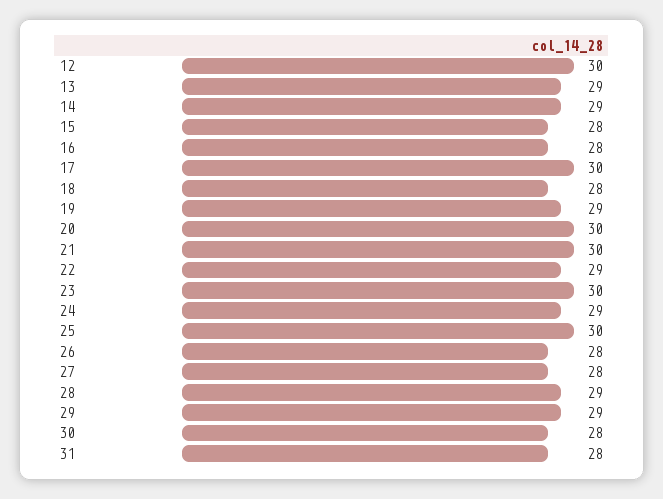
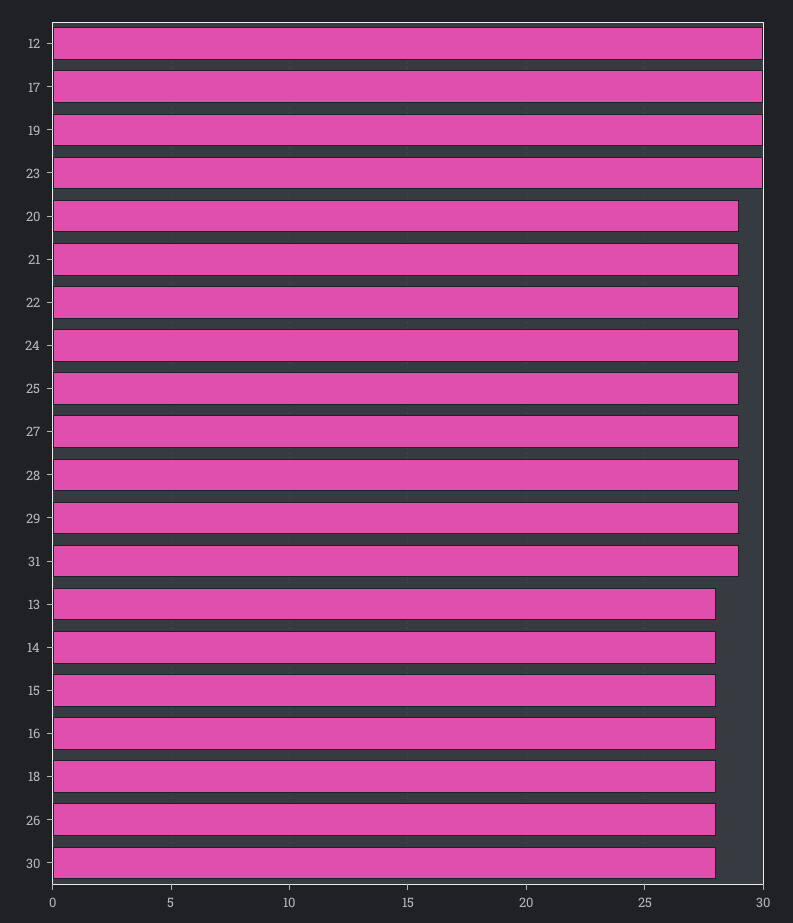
13: 29 -> 28
14: 29 -> 28
19: 29 -> 30
20: 30 -> 29
21: 30 -> 29
25: 30 -> 29
27: 28 -> 29
31: 28 -> 29

